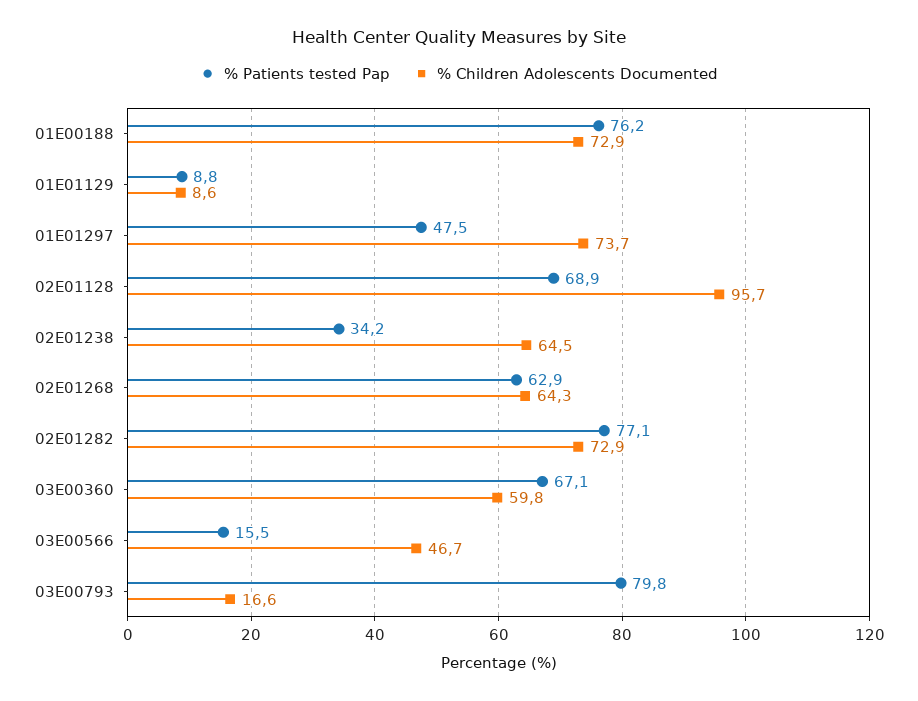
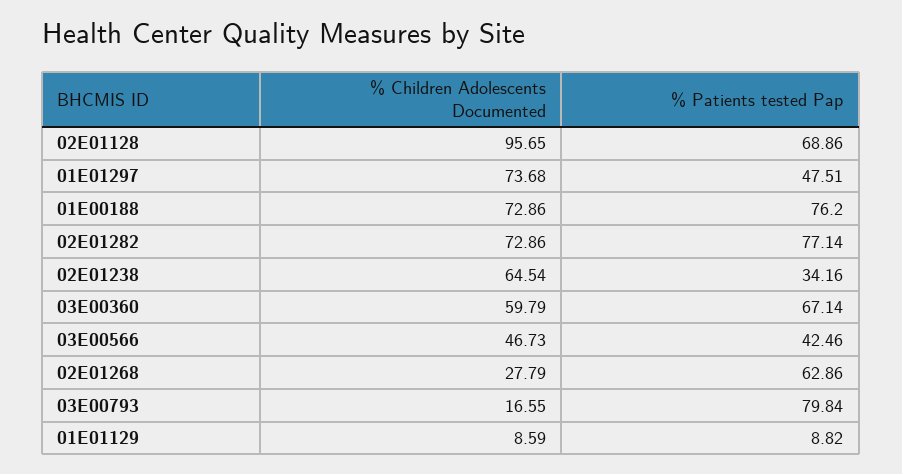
% Children Adolescents Documented, 02E01268: 64.3 -> 27.79
% Patients tested Pap, 03E00566: 15.5 -> 42.46

